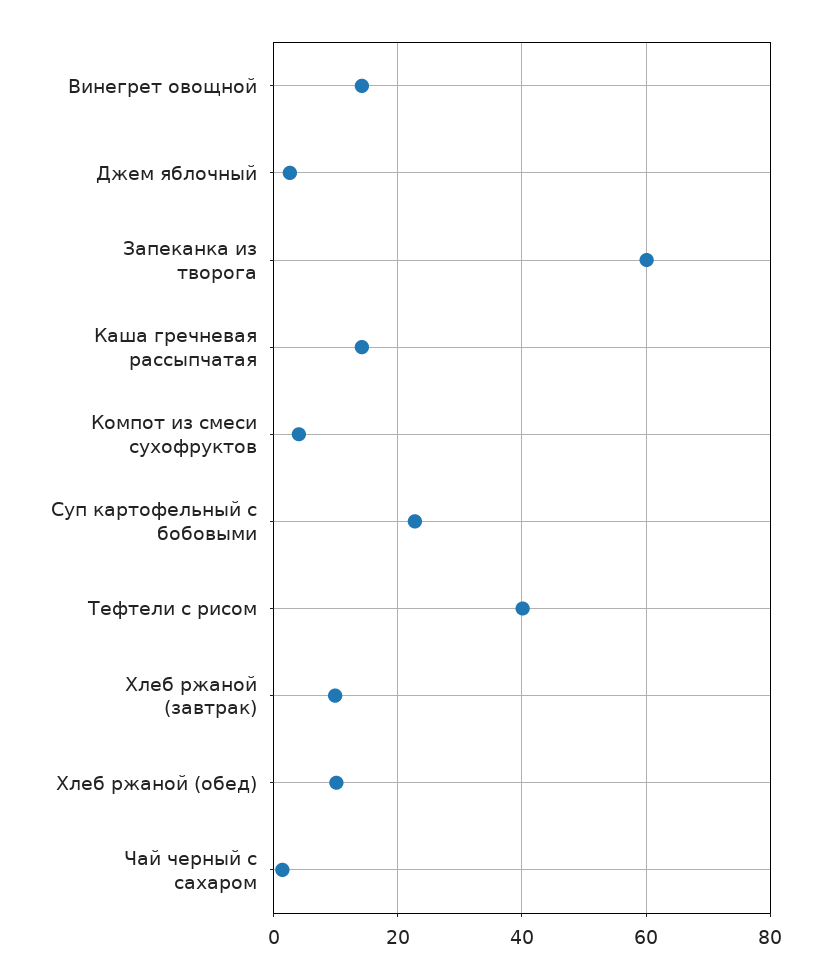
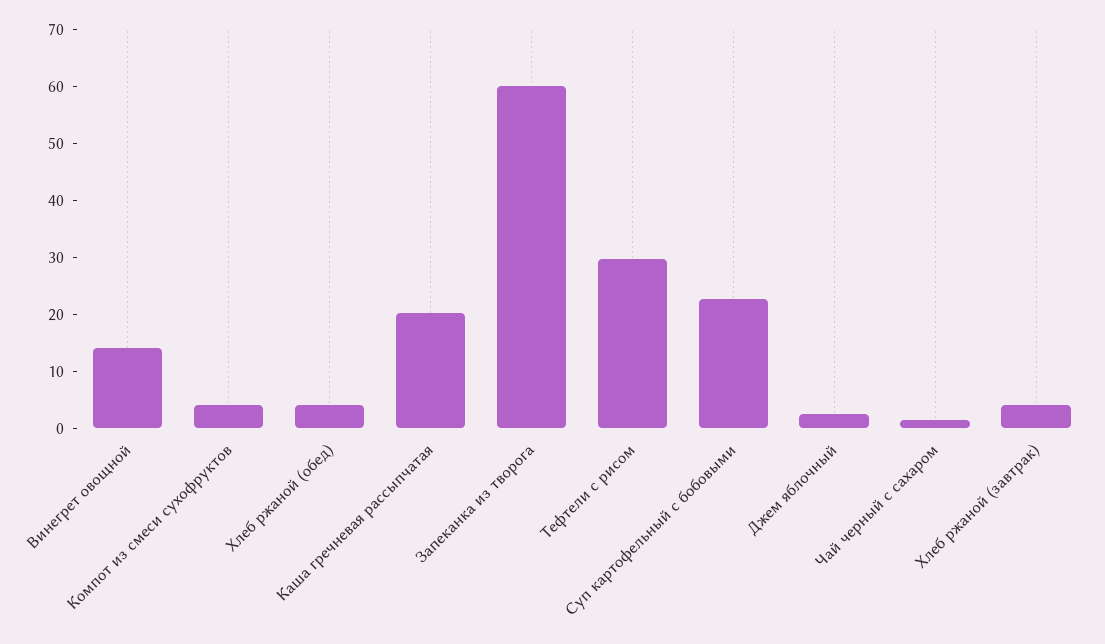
Каша гречневая рассыпчатая: 14 -> 20
Тефтели с рисом: 40 -> 30
Хлеб ржаной (завтрак): 10 -> 4
Хлеб ржаной (обед): 10 -> 4

